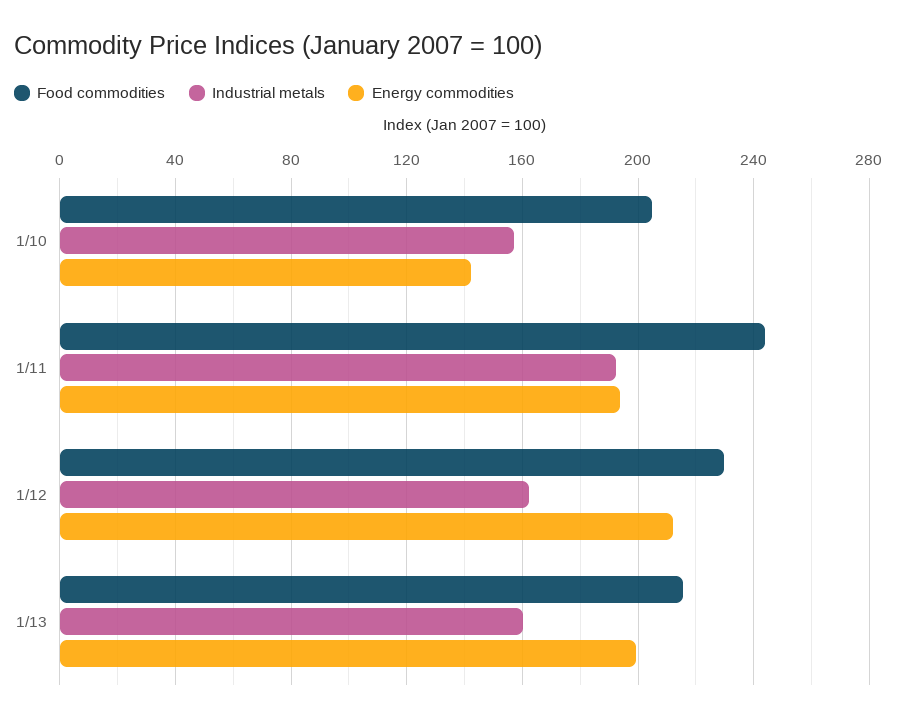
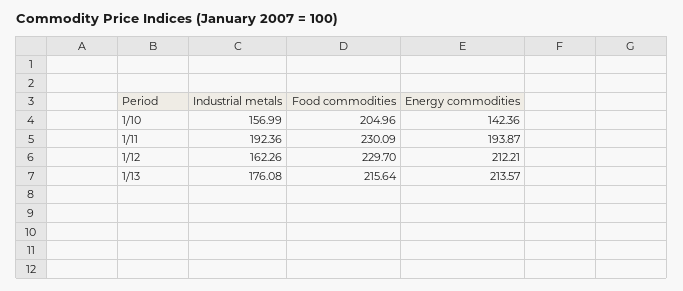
Food commodities, 1/11: 245 -> 230.09
Industrial metals, 1/13: 160 -> 176.08
Energy commodities, 1/13: 200 -> 213.57

